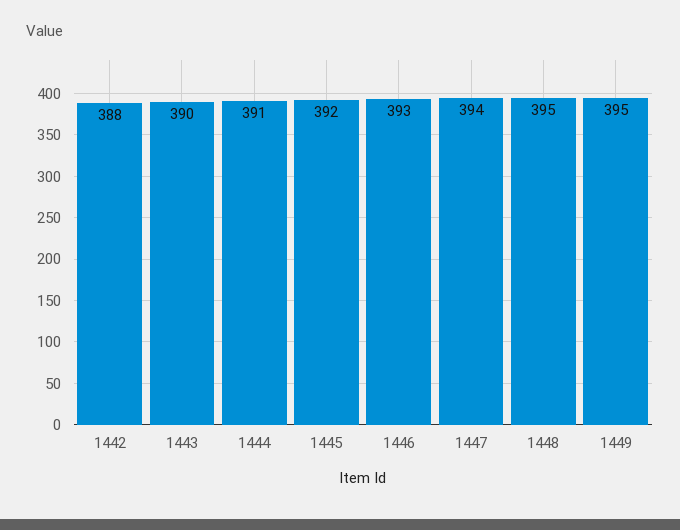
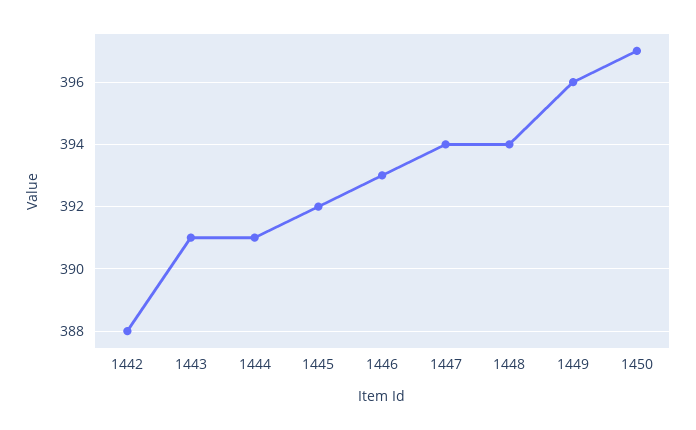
1443: 390 -> 391
1448: 395 -> 394
1449: 395 -> 396
1450: none -> 397

